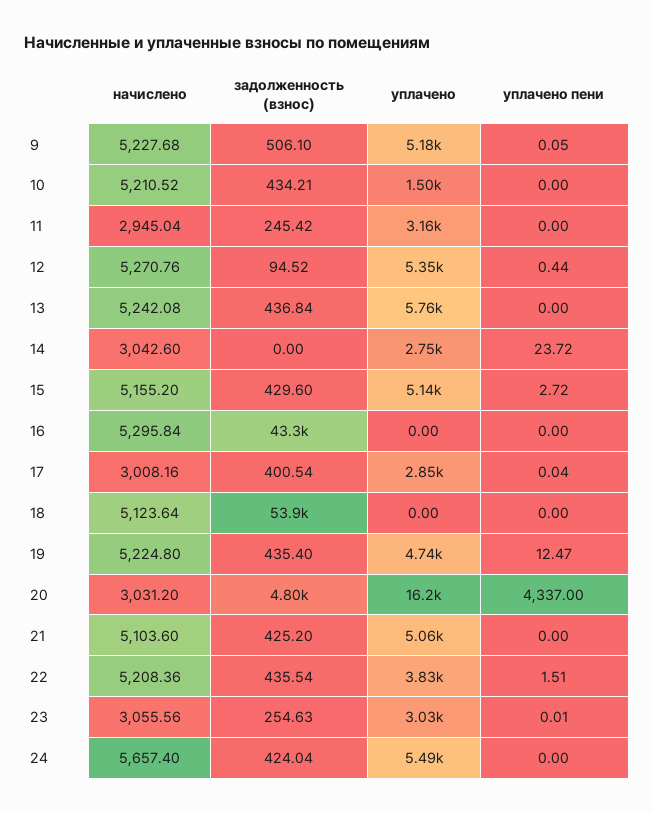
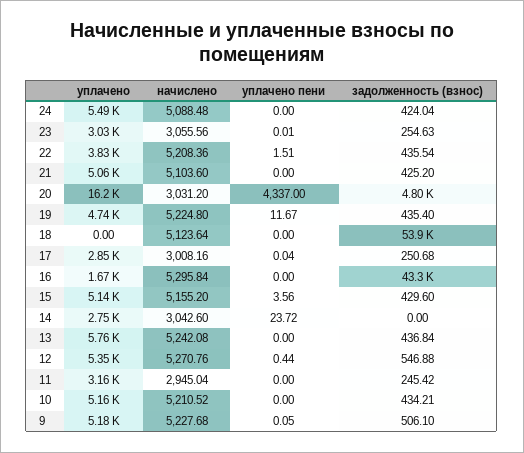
уплачено, 10: 1500 -> 5160
задолженность (взнос), 12: 94.52 -> 546.88
уплачено пени, 15: 2.72 -> 3.56
уплачено, 16: 0 -> 1670
задолженность (взнос), 17: 400.54 -> 250.68
уплачено пени, 19: 12.47 -> 11.67
начислено, 24: 5657.4 -> 5088.48

